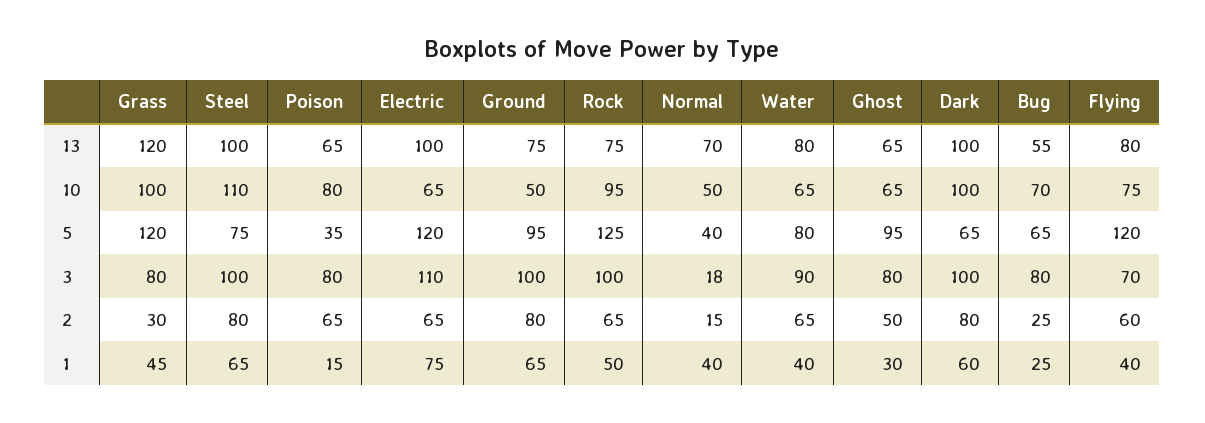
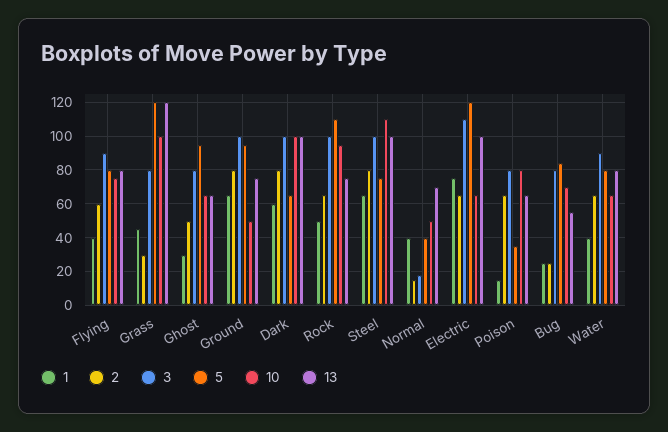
5, Rock: 125 -> 110
5, Bug: 65 -> 85
5, Flying: 120 -> 80
3, Flying: 70 -> 90

